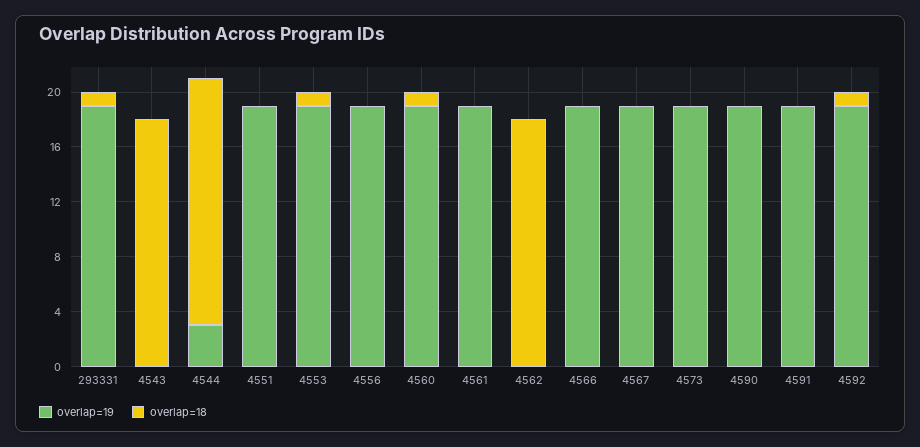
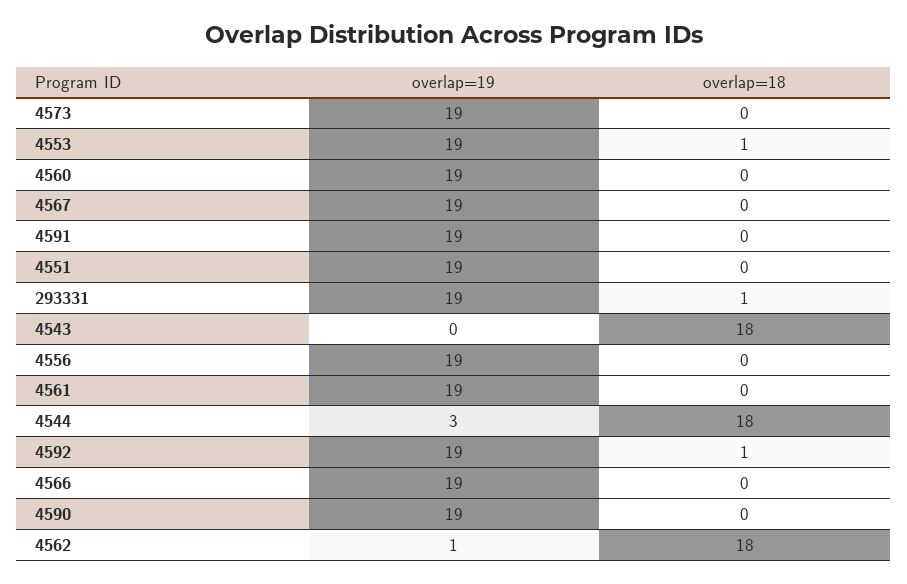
overlap=18, 4560: 1 -> 0
overlap=19, 4562: 0 -> 1

